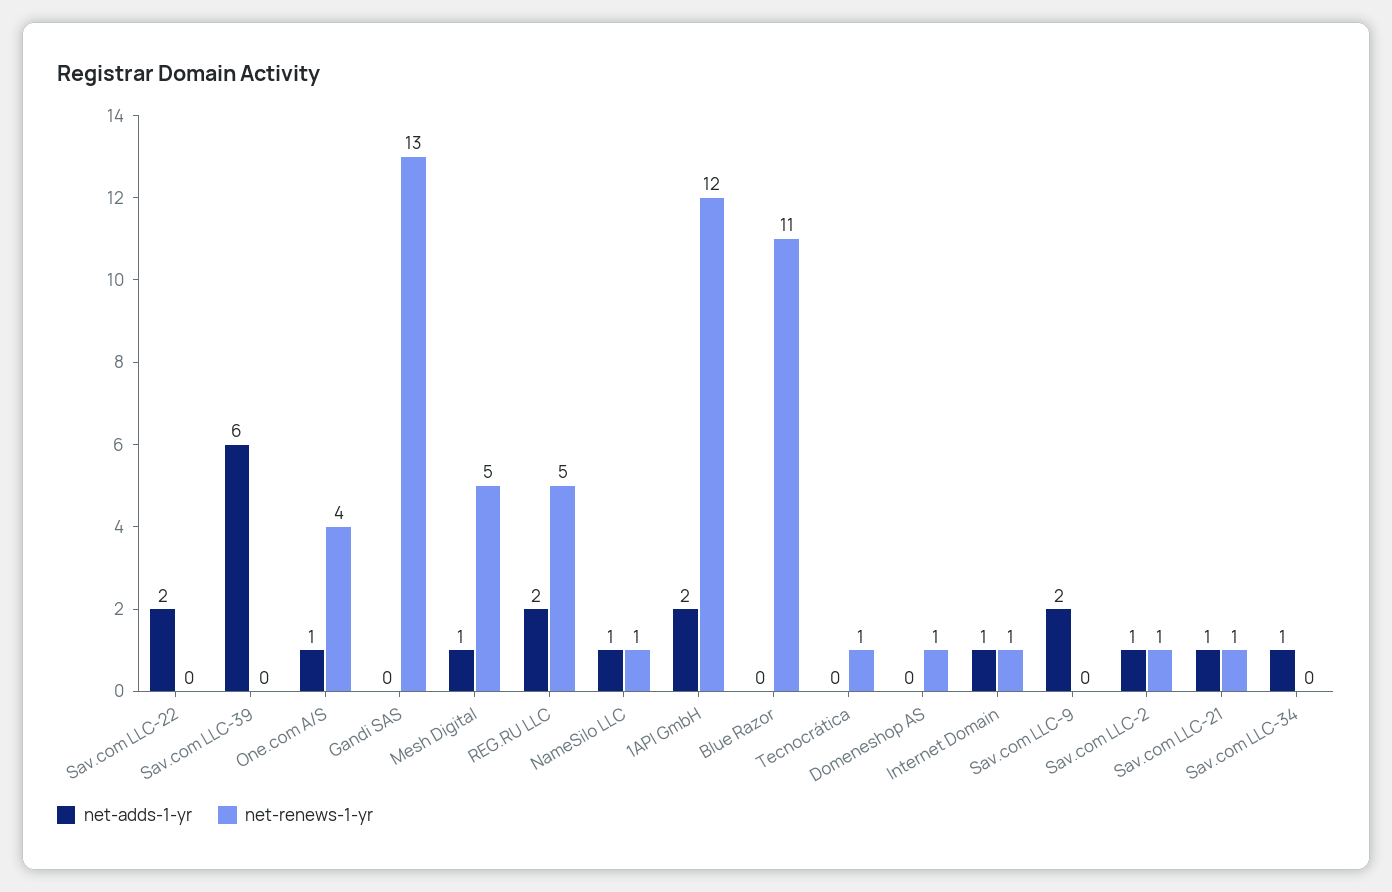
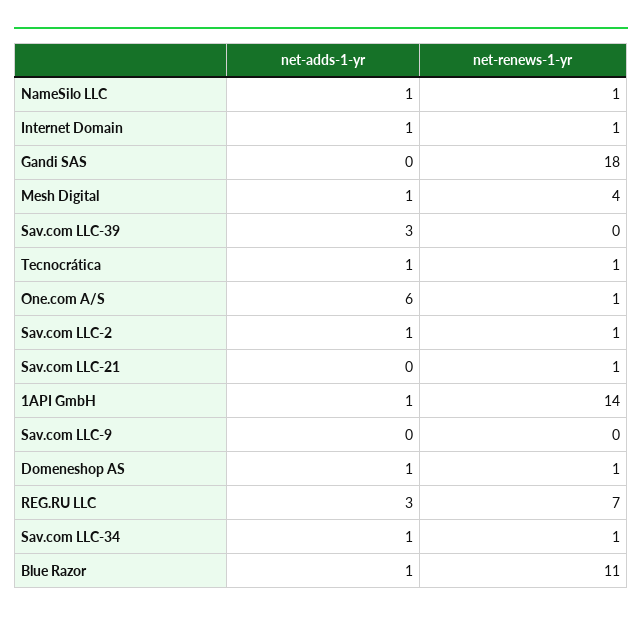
net-adds-1-yr, Sav.com LLC-22: 2 -> none
net-renews-1-yr, Sav.com LLC-22: 0 -> none
net-adds-1-yr, Sav.com LLC-39: 6 -> 3
net-adds-1-yr, One.com A/S: 1 -> 6
net-renews-1-yr, One.com A/S: 4 -> 1
net-renews-1-yr, Gandi SAS: 13 -> 18
net-renews-1-yr, Mesh Digital: 5 -> 4
net-adds-1-yr, REG.RU LLC: 2 -> 3
net-renews-1-yr, REG.RU LLC: 5 -> 7
net-adds-1-yr, 1API GmbH: 2 -> 1
net-renews-1-yr, 1API GmbH: 12 -> 14
net-adds-1-yr, Blue Razor: 0 -> 1
net-adds-1-yr, Tecnocrática: 0 -> 1
net-adds-1-yr, Domeneshop AS: 0 -> 1
net-adds-1-yr, Sav.com LLC-9: 2 -> 0
net-adds-1-yr, Sav.com LLC-21: 1 -> 0
net-renews-1-yr, Sav.com LLC-34: 0 -> 1

